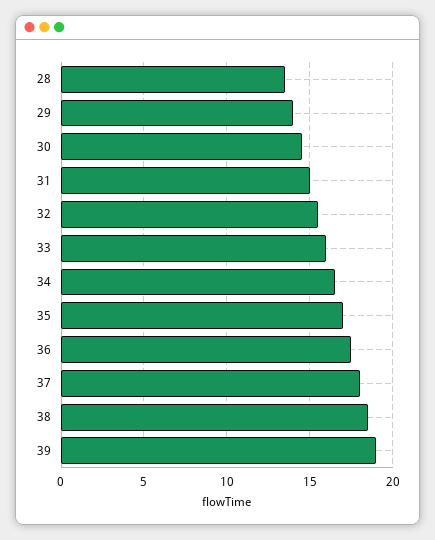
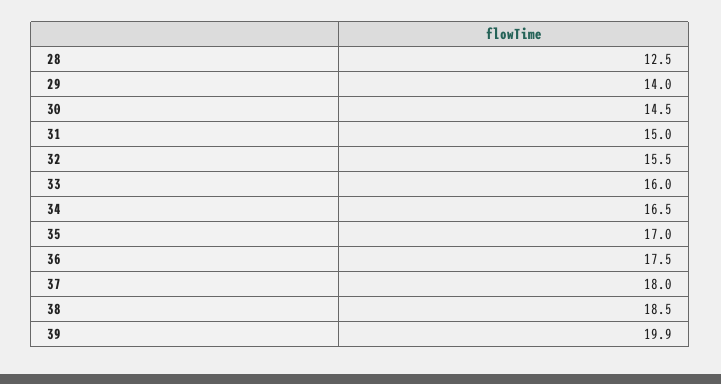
28: 13.5 -> 12.5
39: 19 -> 19.9

